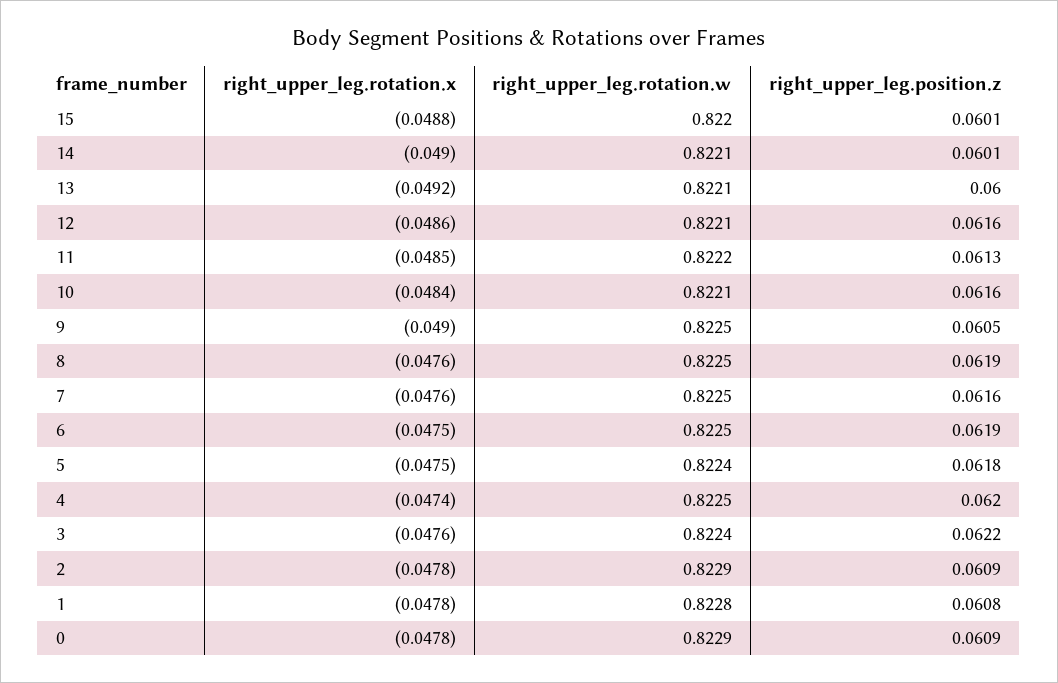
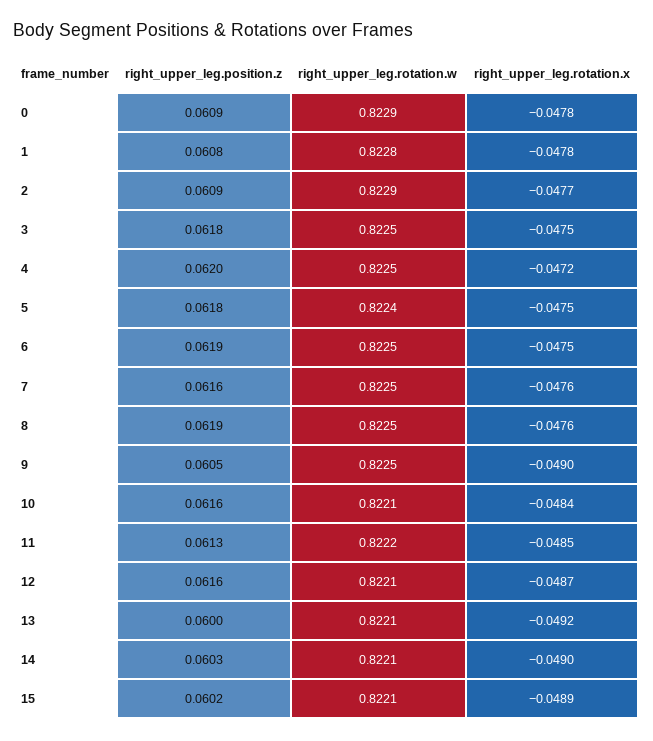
right_upper_leg.rotation.x, 15: -0.0488 -> -0.0489
right_upper_leg.rotation.w, 15: 0.822 -> 0.8221
right_upper_leg.position.z, 15: 0.0601 -> 0.0602
right_upper_leg.position.z, 14: 0.0601 -> 0.0603
right_upper_leg.rotation.x, 12: -0.0486 -> -0.0487
right_upper_leg.rotation.x, 4: -0.0474 -> -0.0472
right_upper_leg.rotation.x, 3: -0.0476 -> -0.0475
right_upper_leg.rotation.w, 3: 0.8224 -> 0.8225
right_upper_leg.position.z, 3: 0.0622 -> 0.0618
right_upper_leg.rotation.x, 2: -0.0478 -> -0.0477

